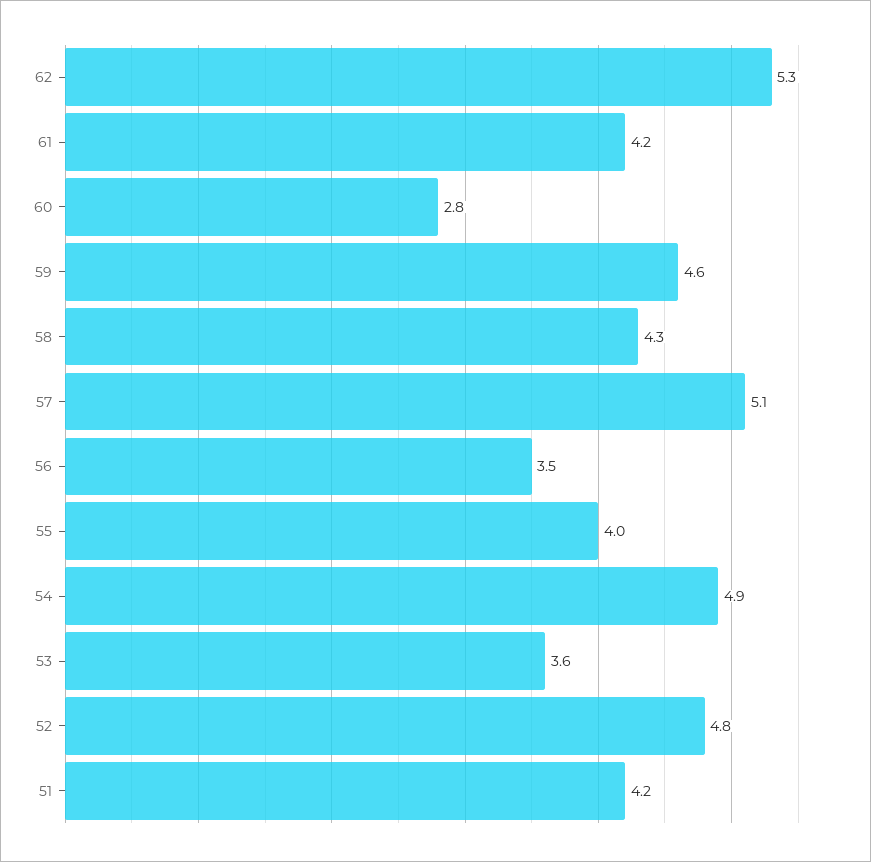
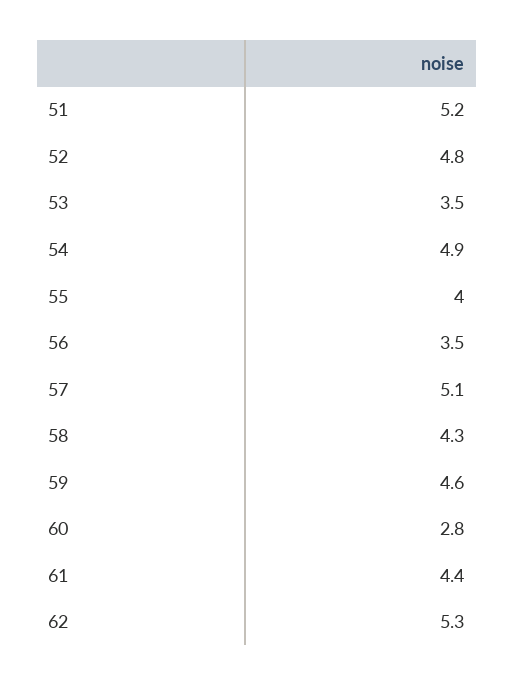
61: 4.2 -> 4.4
53: 3.6 -> 3.5
51: 4.2 -> 5.2

